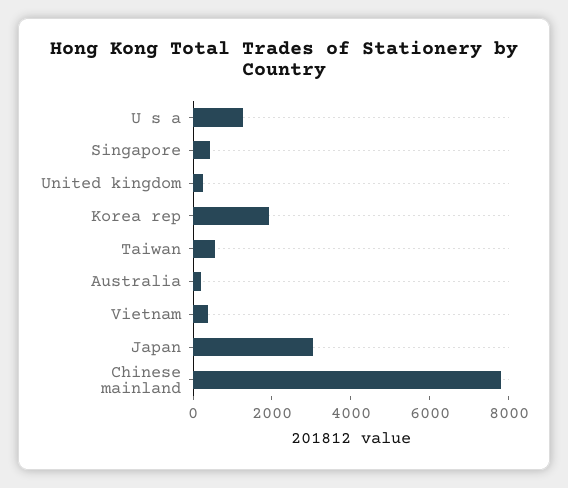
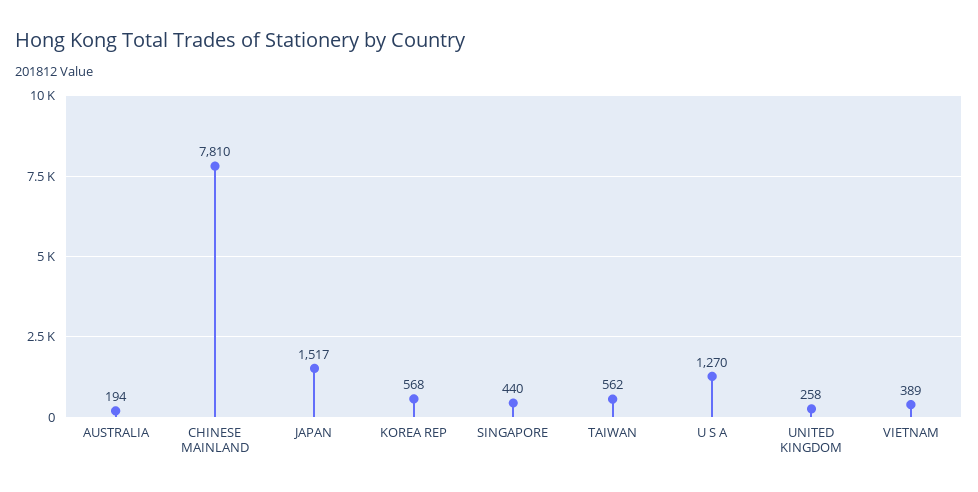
Korea rep: 2000 -> 568
Japan: 3000 -> 1517

